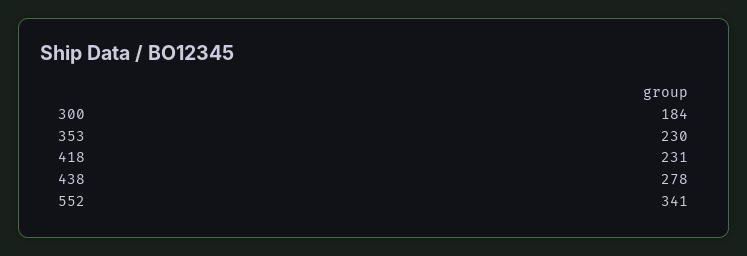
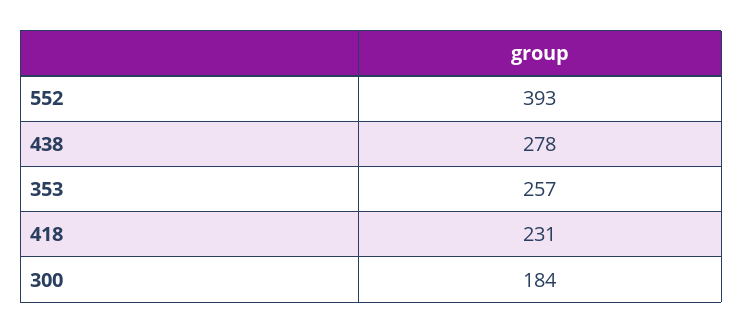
353: 230 -> 257
552: 341 -> 393

